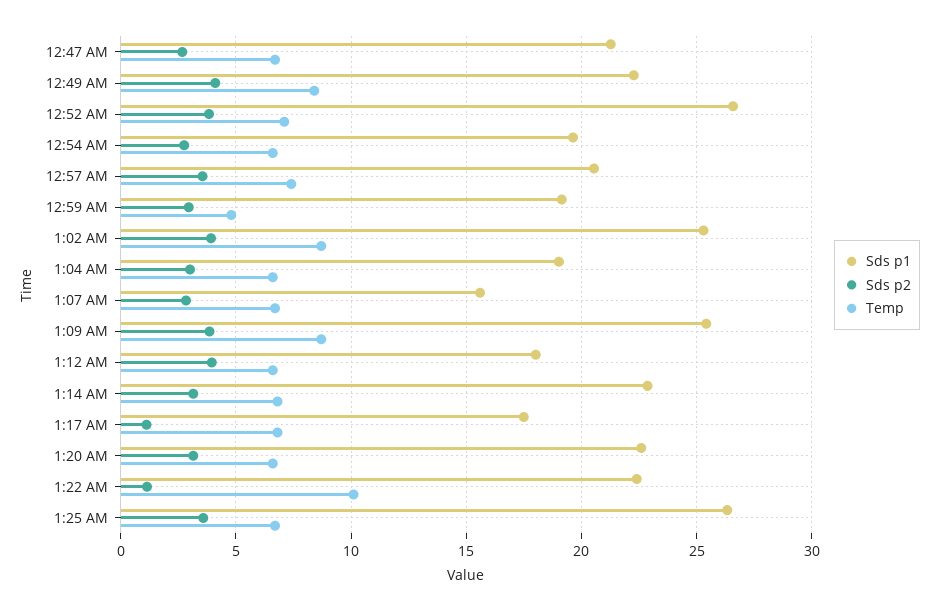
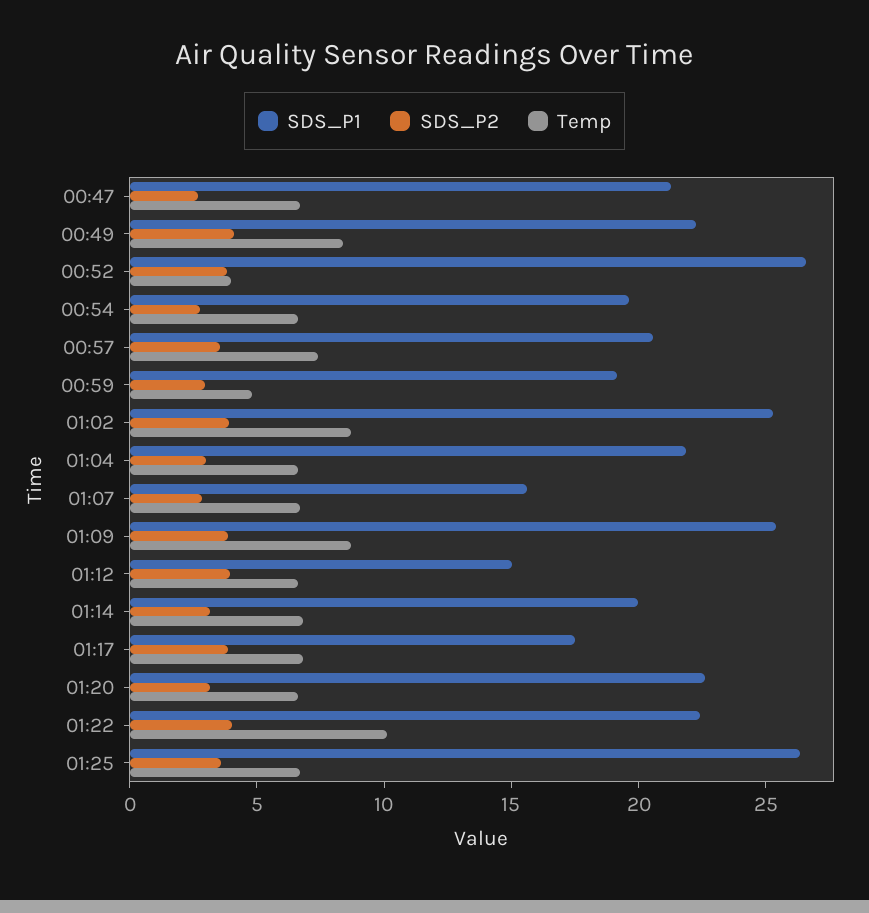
Temp, 12:52 AM: 7 -> 4
Sds p1, 1:04 AM: 19 -> 22
Sds p1, 1:12 AM: 18 -> 15
Sds p1, 1:14 AM: 23 -> 20
Sds p2, 1:17 AM: 1 -> 4
Sds p2, 1:22 AM: 1 -> 4

